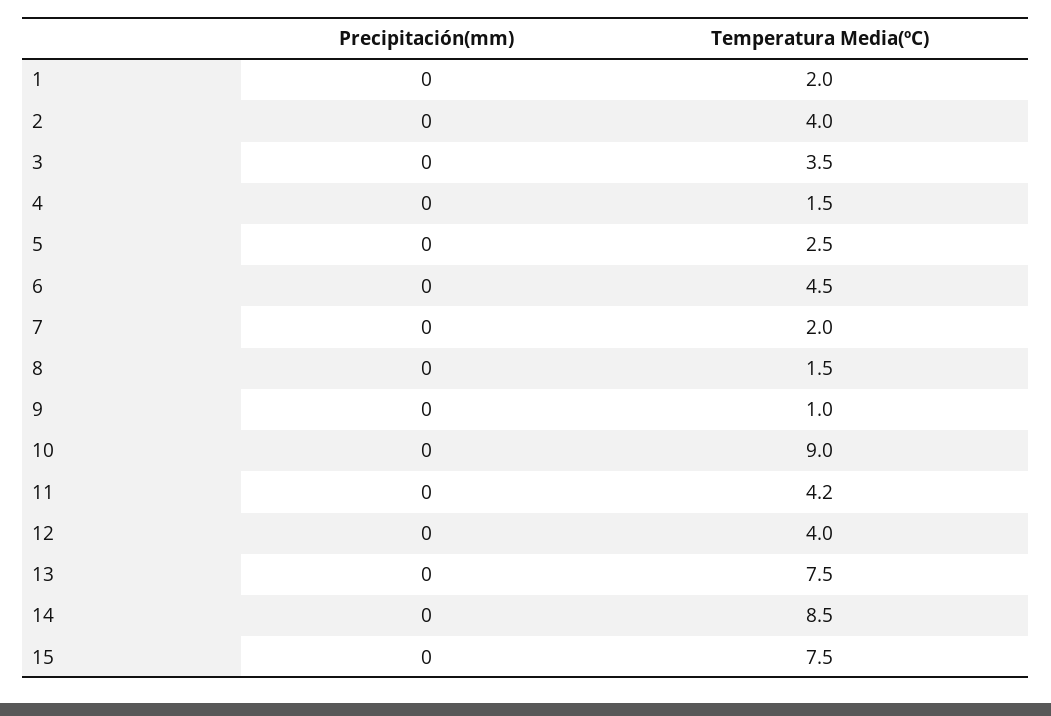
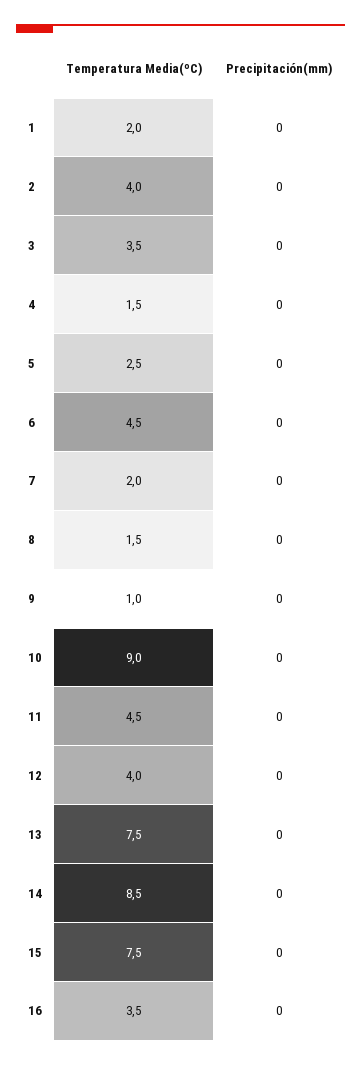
Temperatura Media(ºC), 11: 4.2 -> 4.5
Temperatura Media(ºC), 16: none -> 3.5
Precipitación(mm), 16: none -> 0

